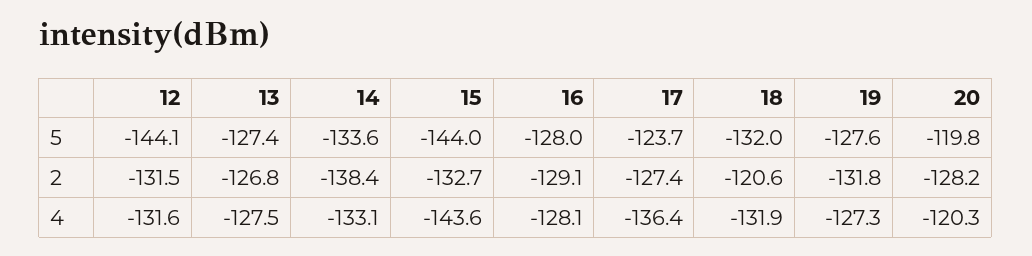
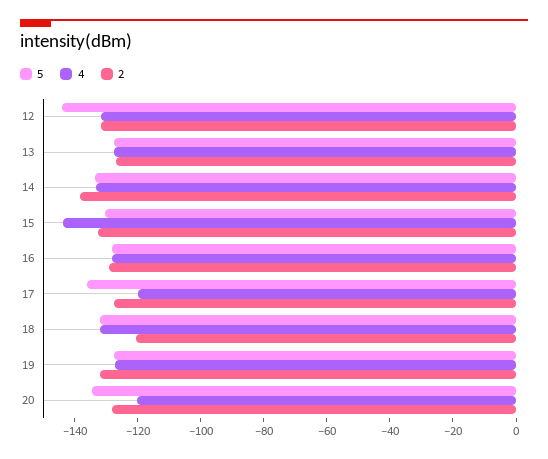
5, 15: -144 -> -130
5, 17: -123.7 -> -135
5, 20: -119.8 -> -135
4, 17: -136.4 -> -120

